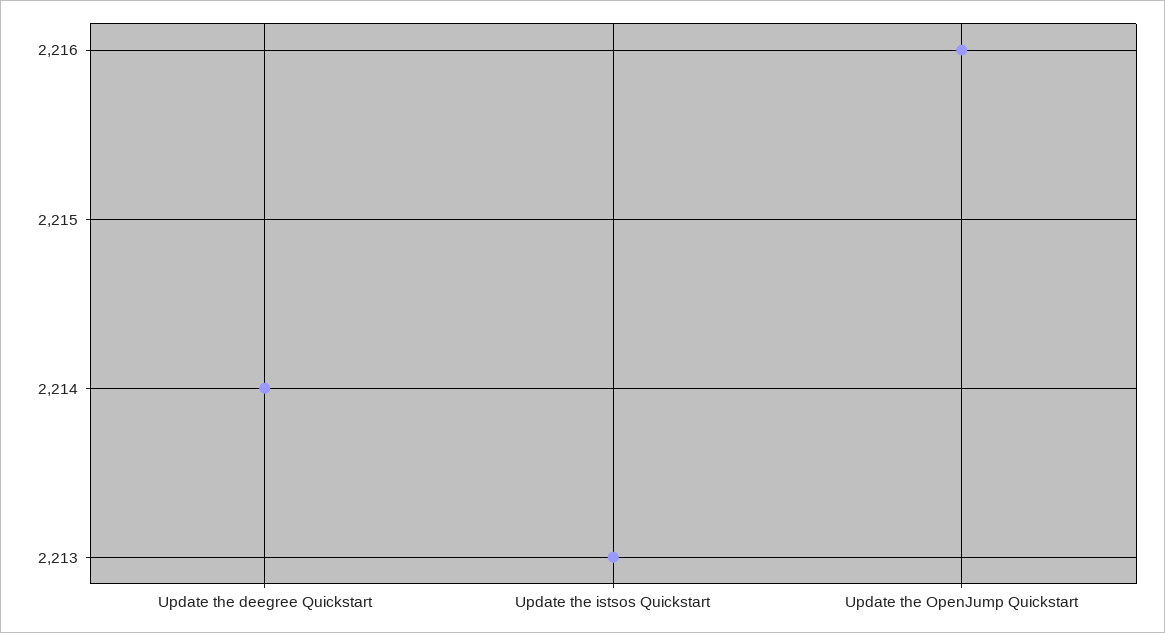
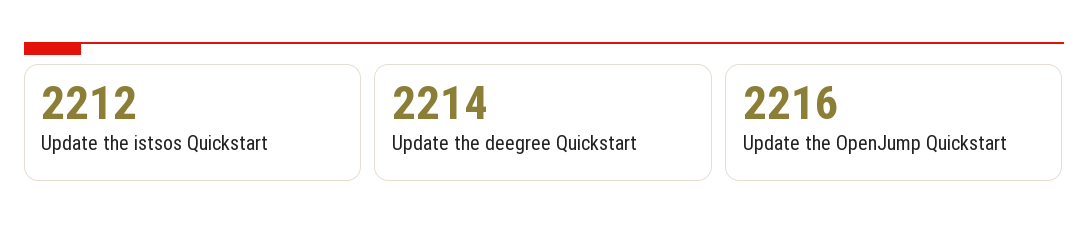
Update the istsos Quickstart: 2213 -> 2212

